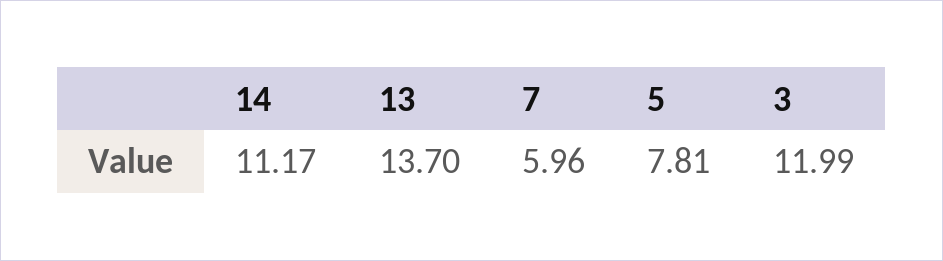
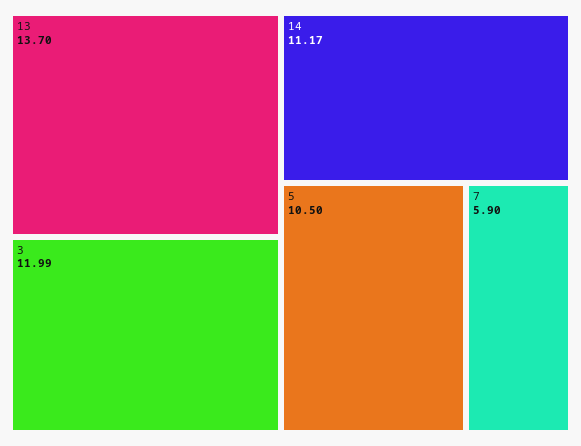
7: 5.96 -> 5.9
5: 7.81 -> 10.5

